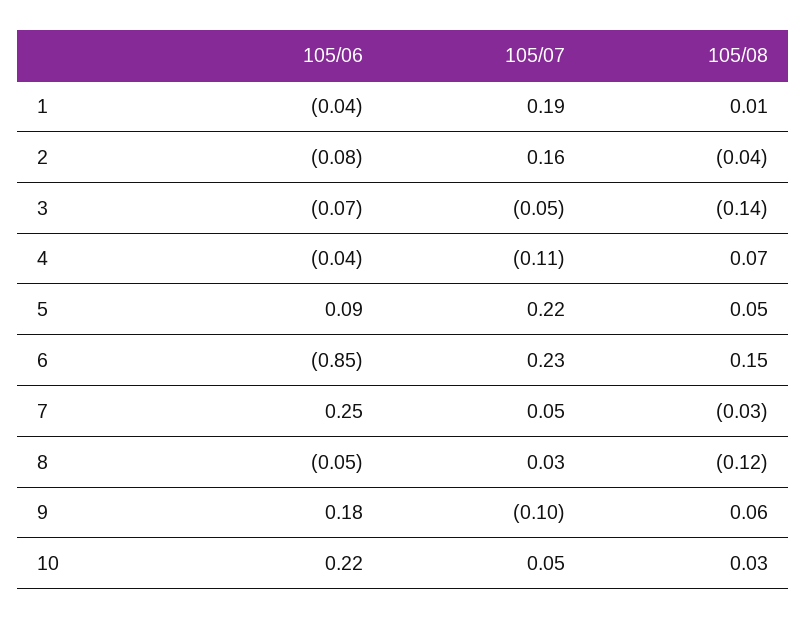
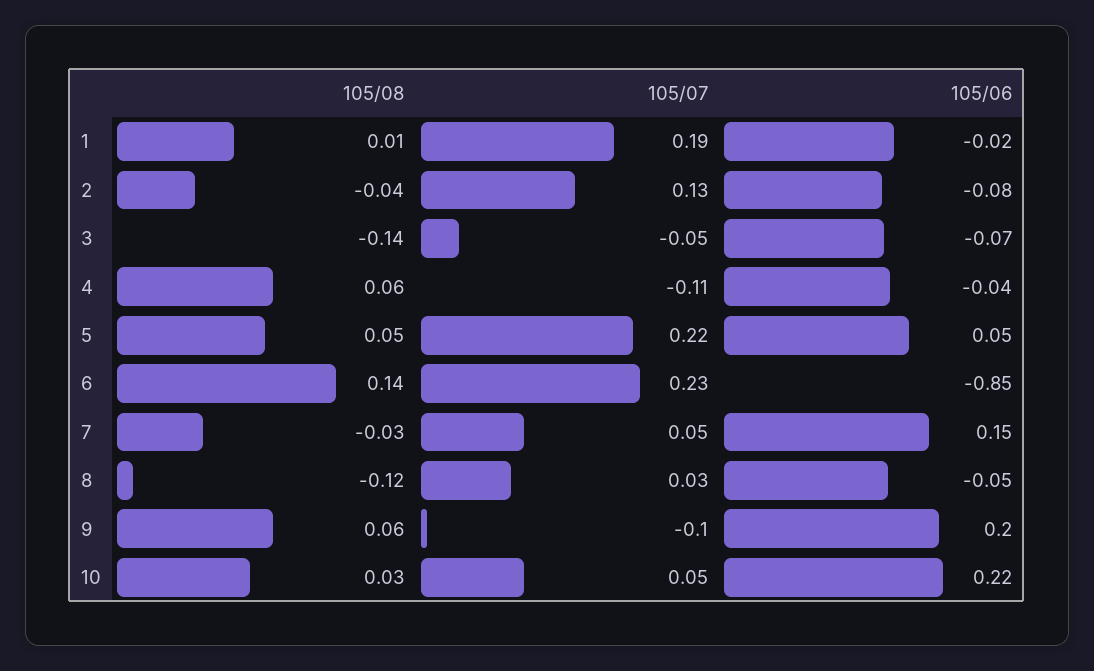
105/06, 1: -0.04 -> -0.02
105/07, 2: 0.16 -> 0.13
105/08, 4: 0.07 -> 0.06
105/06, 5: 0.09 -> 0.05
105/08, 6: 0.15 -> 0.14
105/06, 7: 0.25 -> 0.15
105/06, 9: 0.18 -> 0.2

